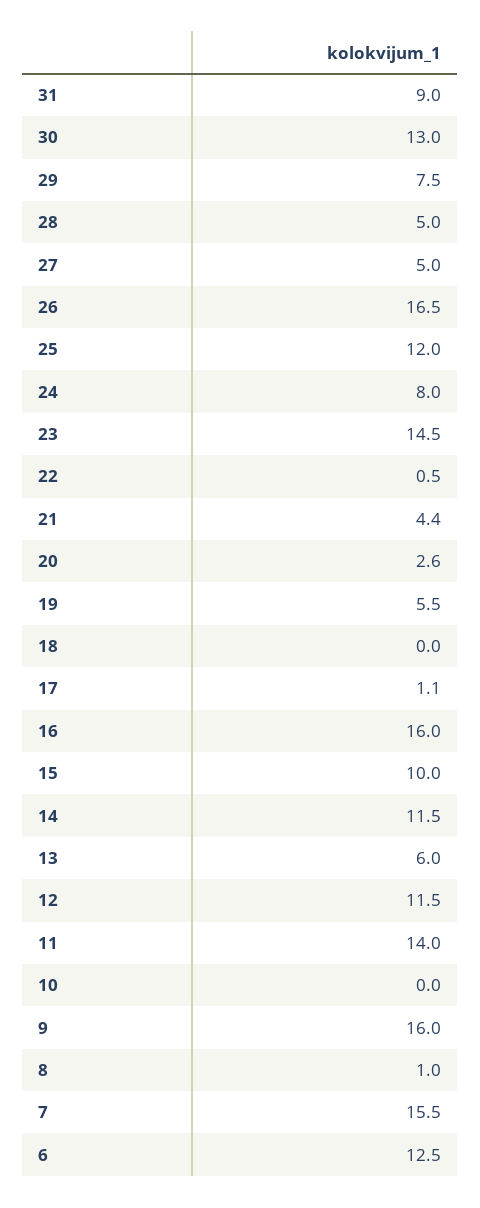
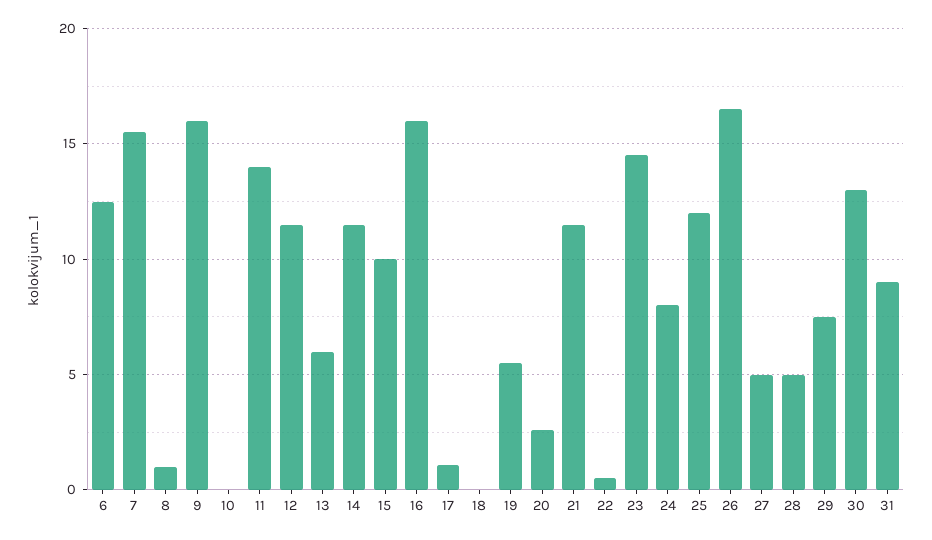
21: 4.4 -> 11.5

